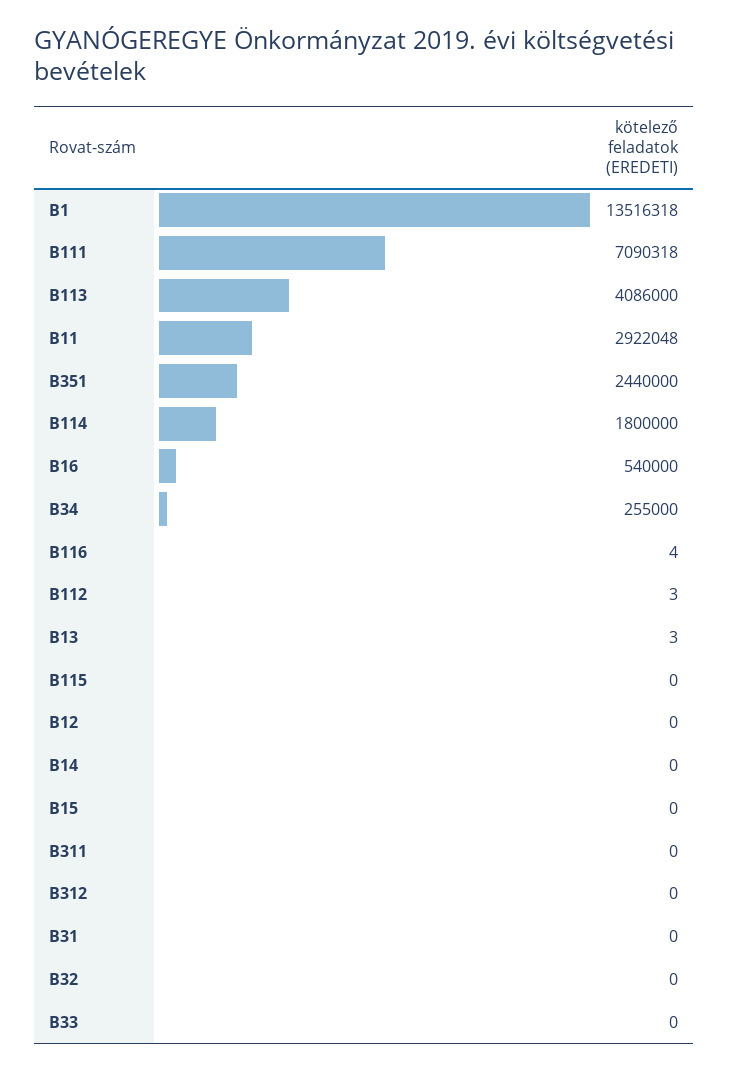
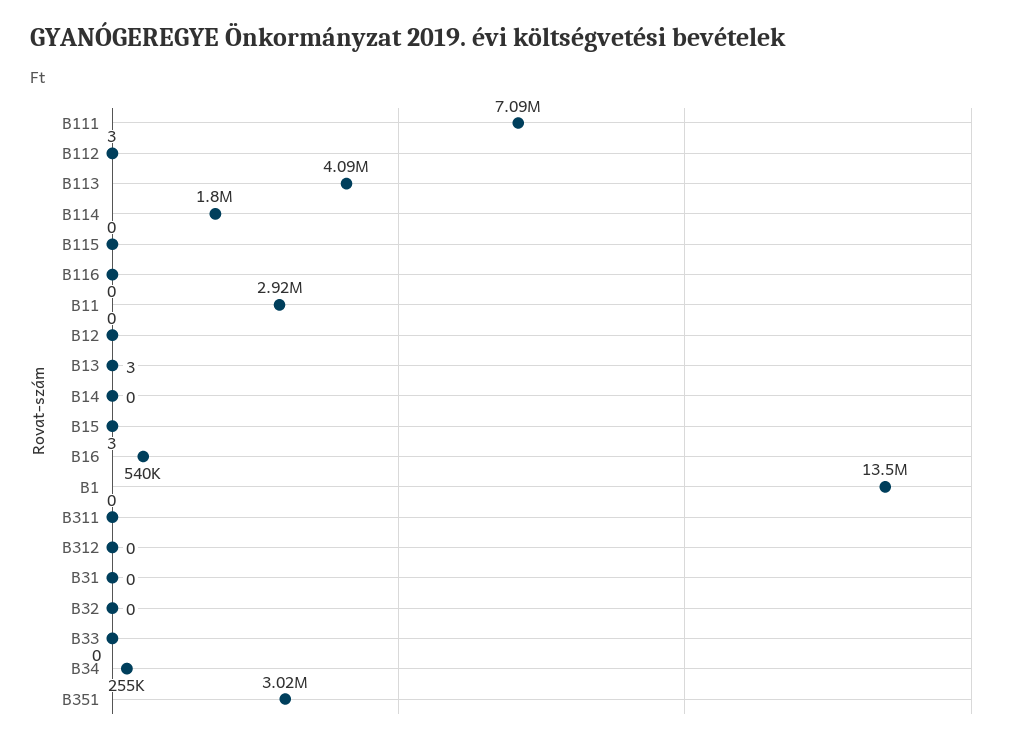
B351: 2440000 -> 3020000
B116: 4 -> 0
B15: 0 -> 3

